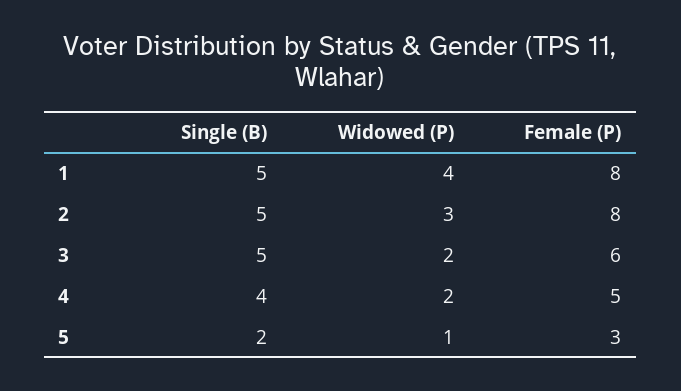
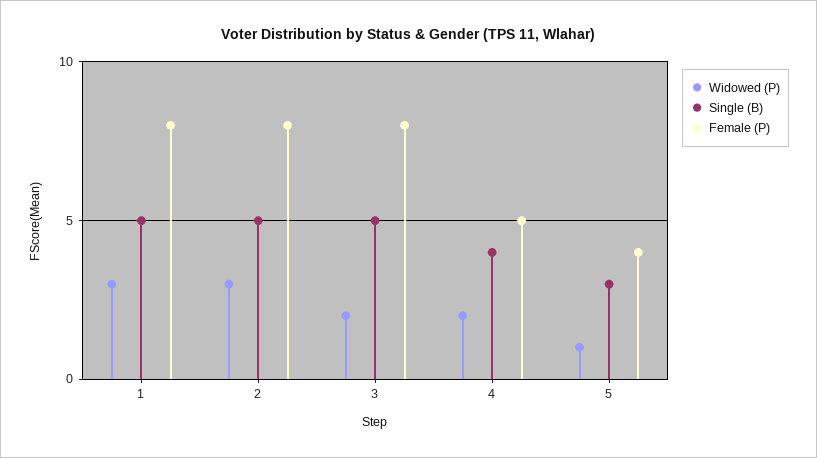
Widowed (P), 1: 4 -> 3
Female (P), 3: 6 -> 8
Single (B), 5: 2 -> 3
Female (P), 5: 3 -> 4

